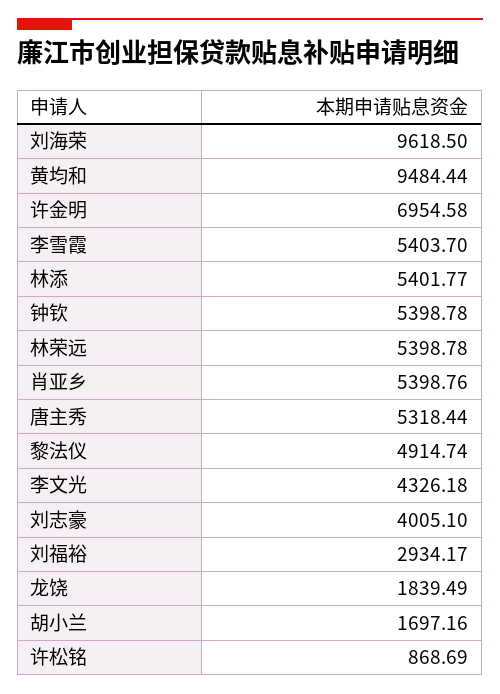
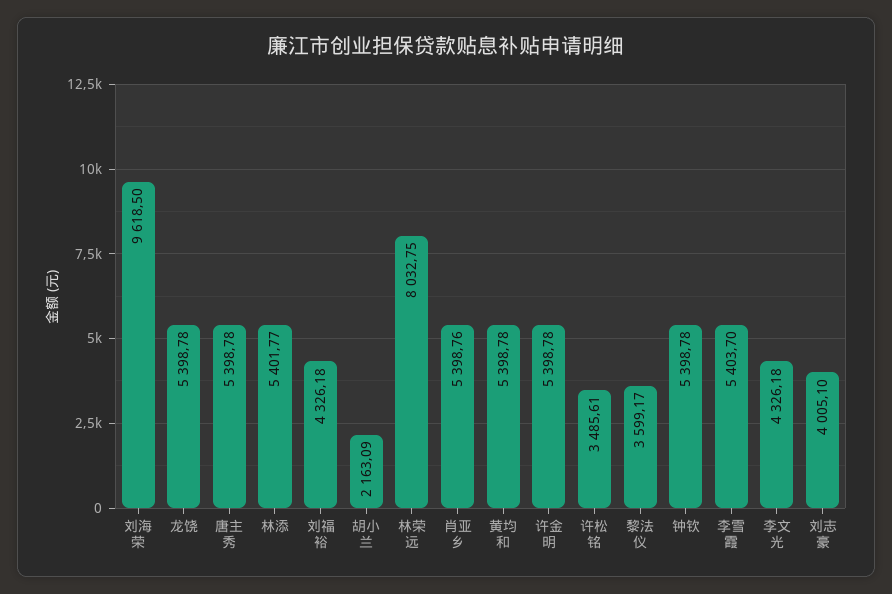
黄均和: 9484.44 -> 5398.78
许金明: 6954.58 -> 5398.78
林荣远: 5398.78 -> 8032.75
唐主秀: 5318.44 -> 5398.78
黎法仪: 4914.74 -> 3599.17
刘福裕: 2934.17 -> 4326.18
龙饶: 1839.49 -> 5398.78
胡小兰: 1697.16 -> 2163.09
许松铭: 868.69 -> 3485.61

